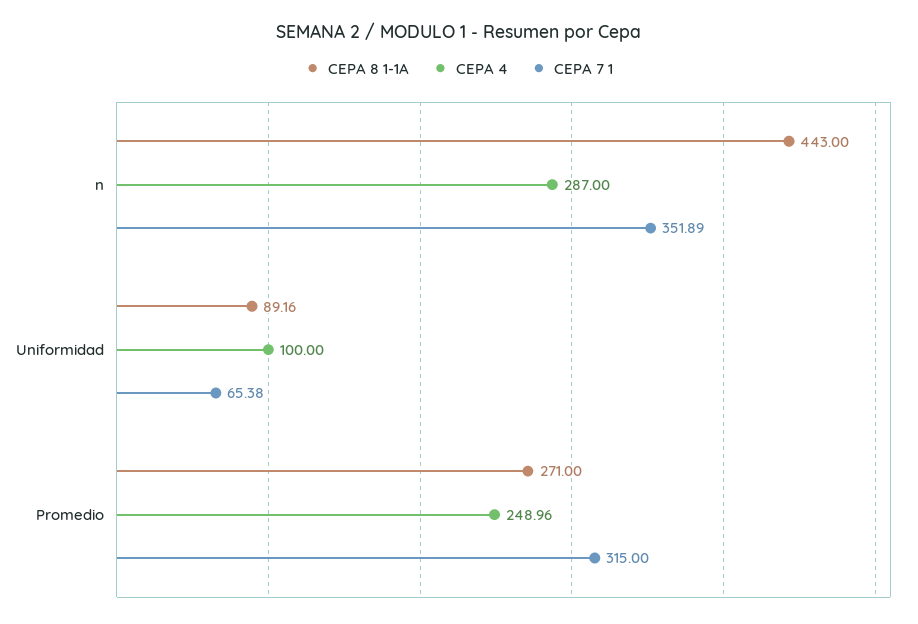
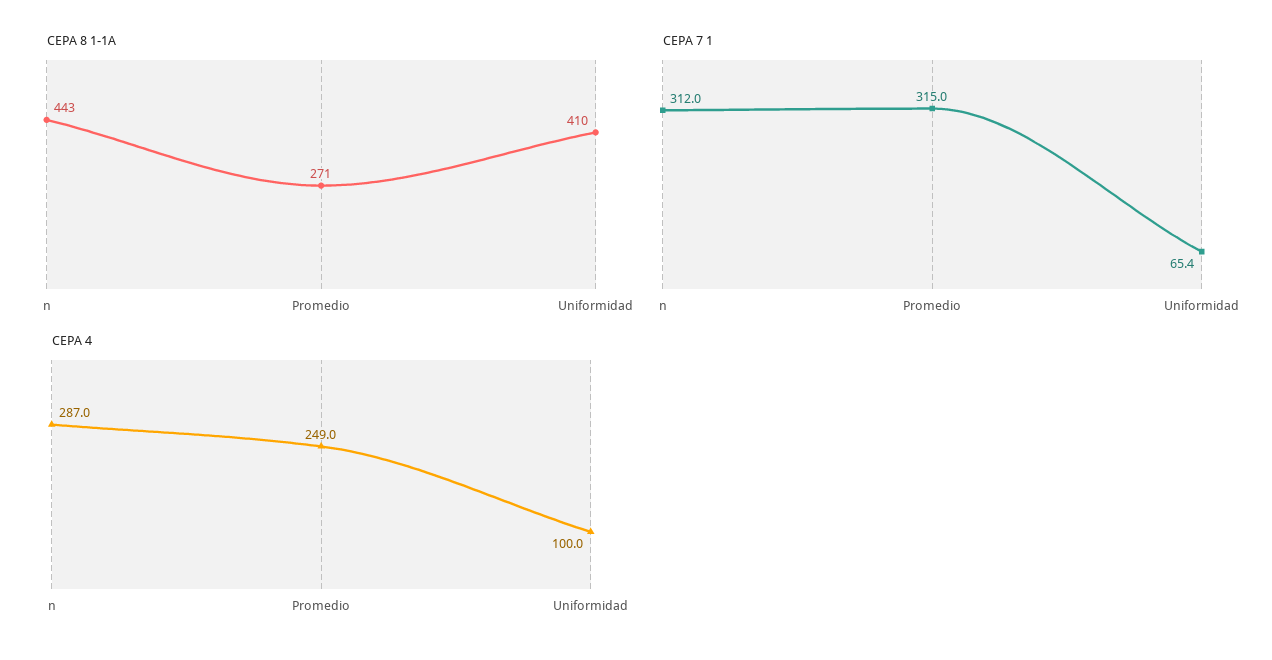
CEPA 7 1, n: 351.89 -> 312
CEPA 8 1-1A, Uniformidad: 89.16 -> 410

